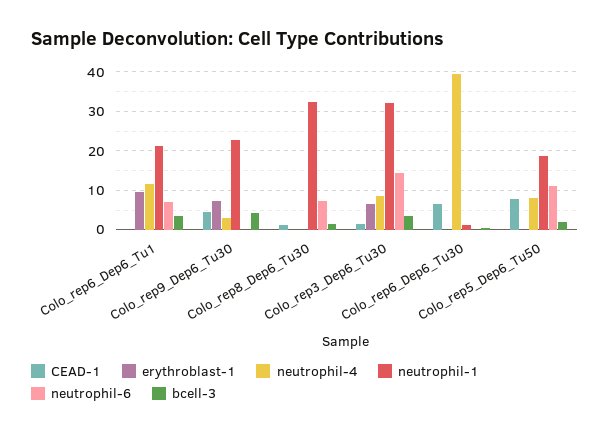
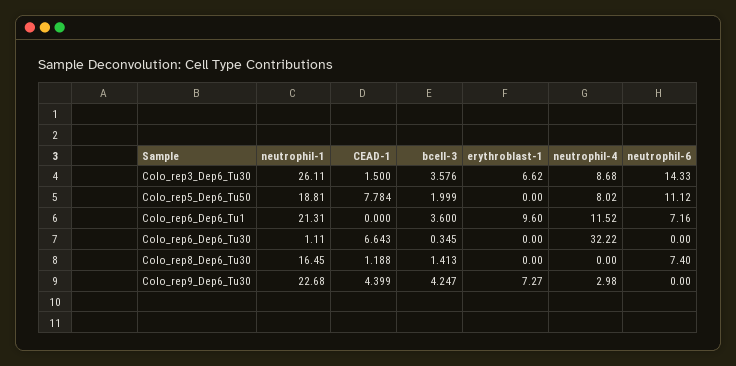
neutrophil-1, Colo_rep8_Dep6_Tu30: 32 -> 16.45
neutrophil-1, Colo_rep3_Dep6_Tu30: 32 -> 26.11
neutrophil-4, Colo_rep6_Dep6_Tu30: 40 -> 32.22

